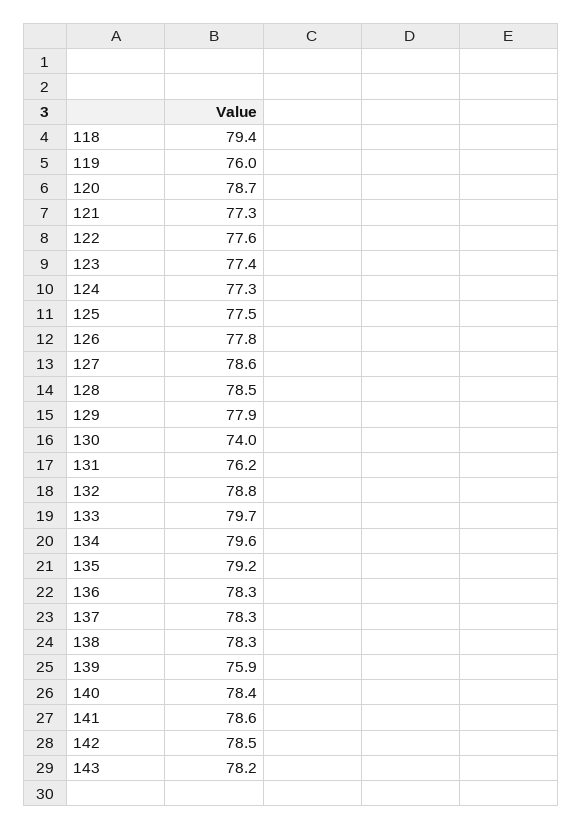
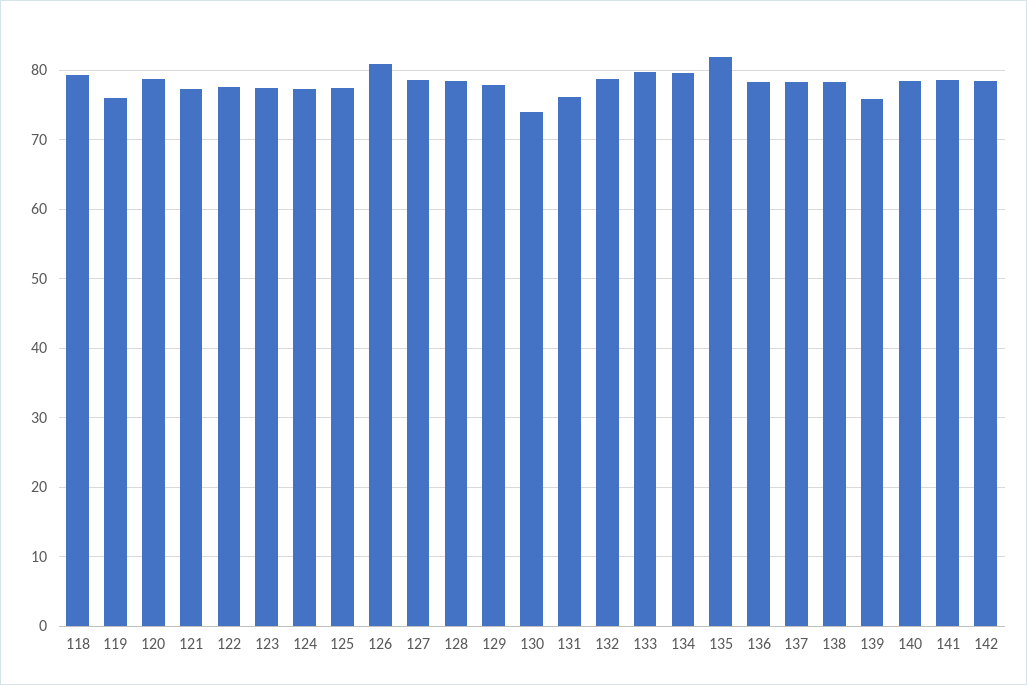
126: 77.8 -> 81
135: 79.2 -> 82
143: 78.2 -> none

